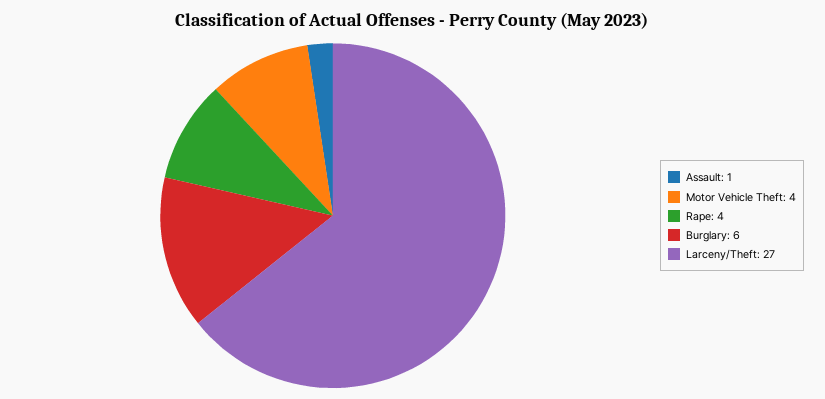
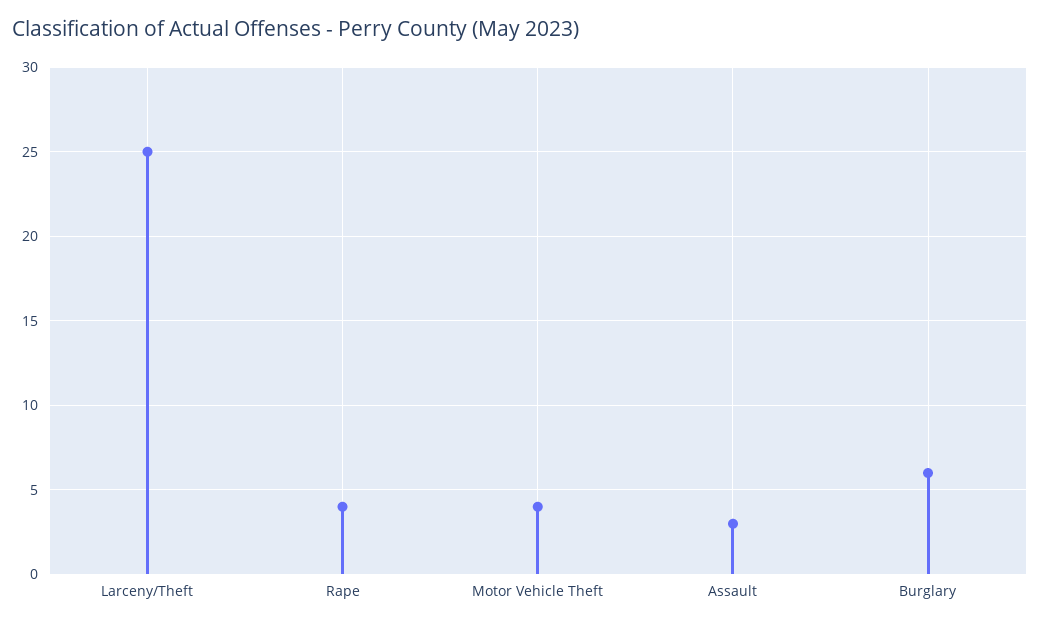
Assault: 1 -> 3
Larceny/Theft: 27 -> 25

